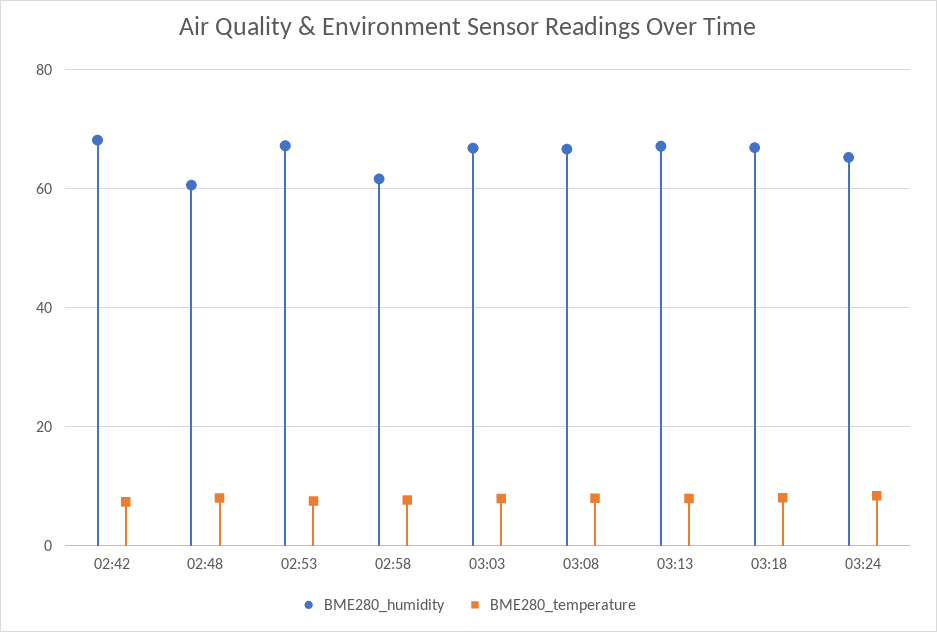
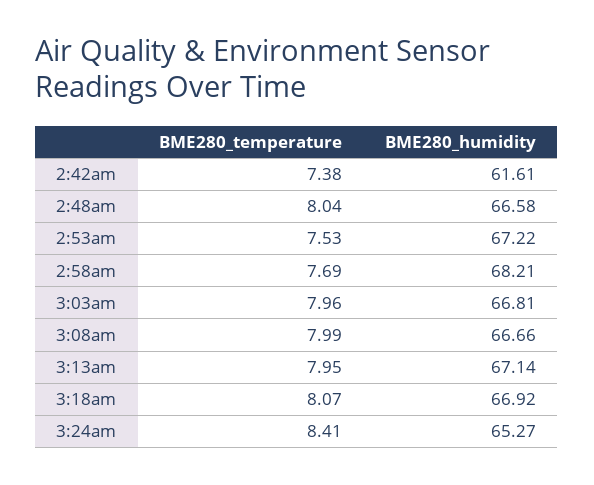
BME280_humidity, 02:42: 68 -> 61.61
BME280_humidity, 02:48: 60 -> 66.58
BME280_humidity, 02:58: 62 -> 68.21

